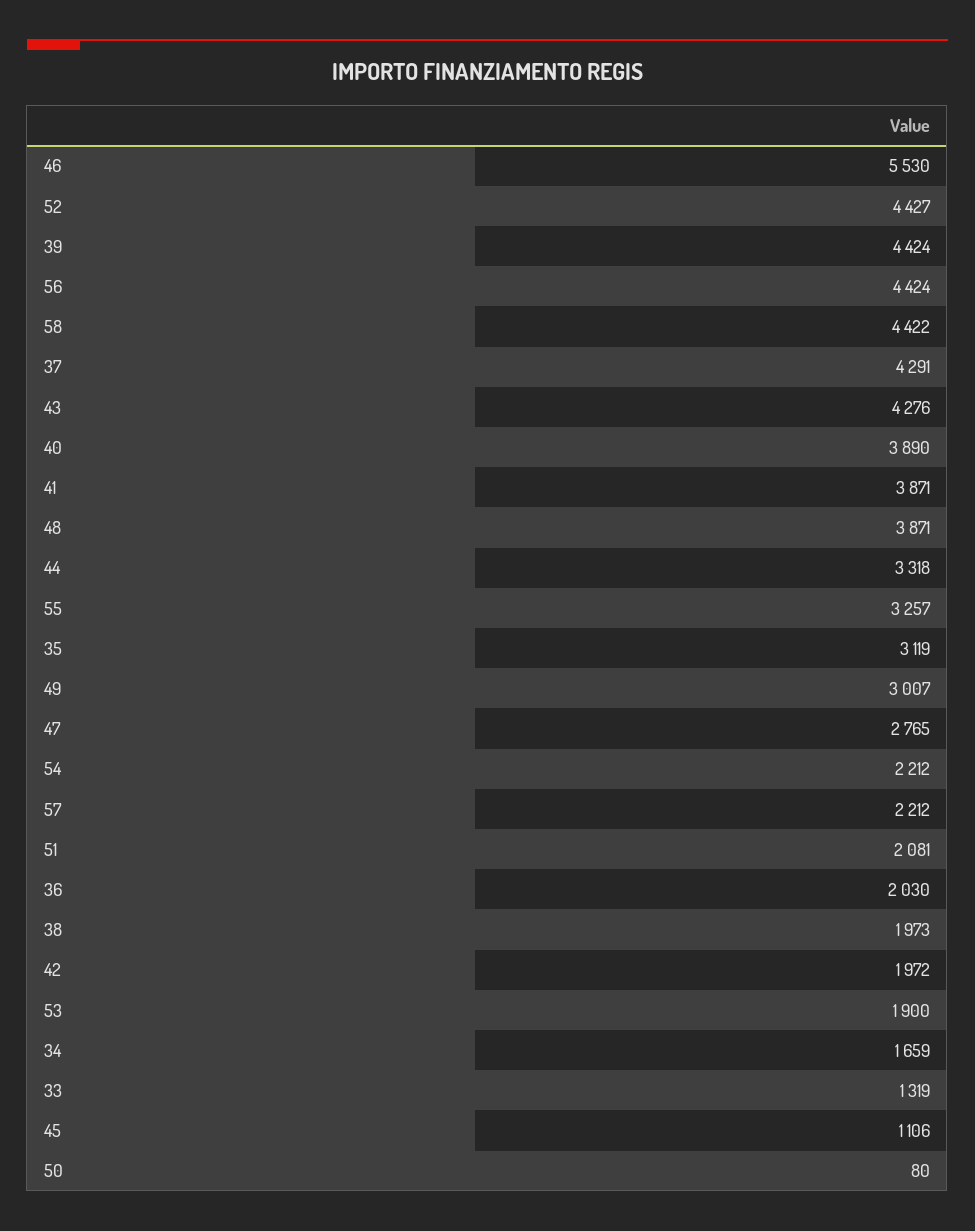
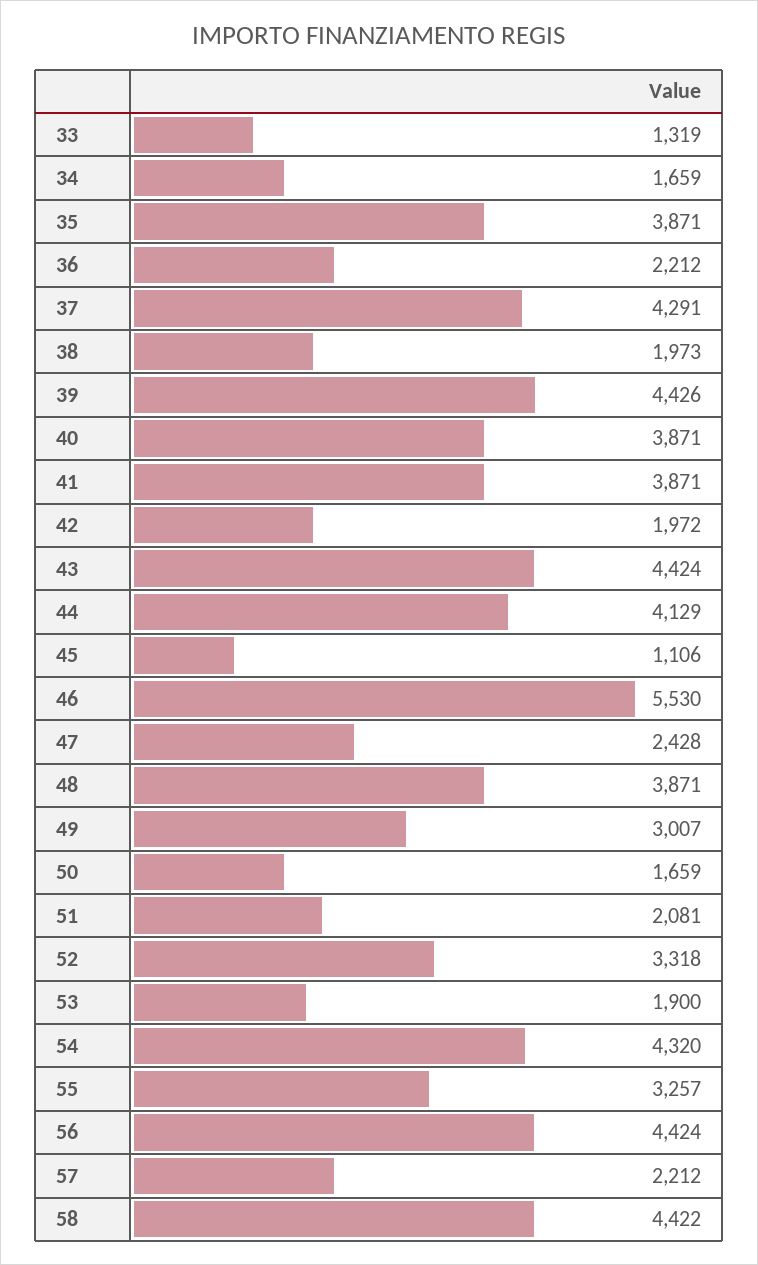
52: 4427 -> 3318
39: 4424 -> 4426
43: 4276 -> 4424
40: 3890 -> 3871
44: 3318 -> 4129
35: 3119 -> 3871
47: 2765 -> 2428
54: 2212 -> 4320
36: 2030 -> 2212
50: 80 -> 1659

